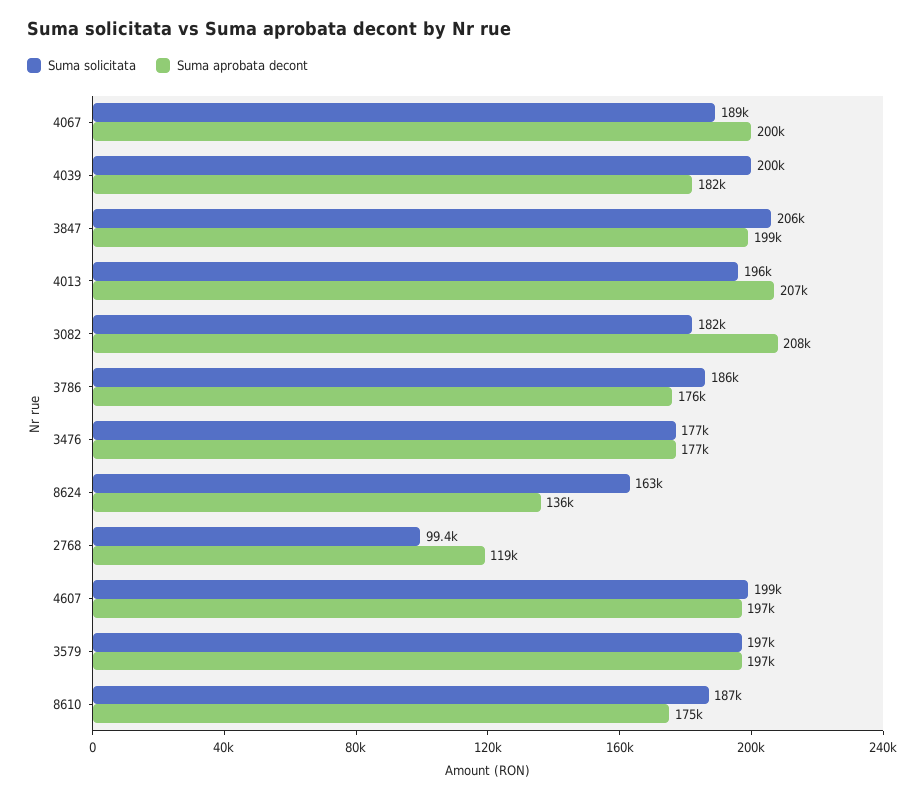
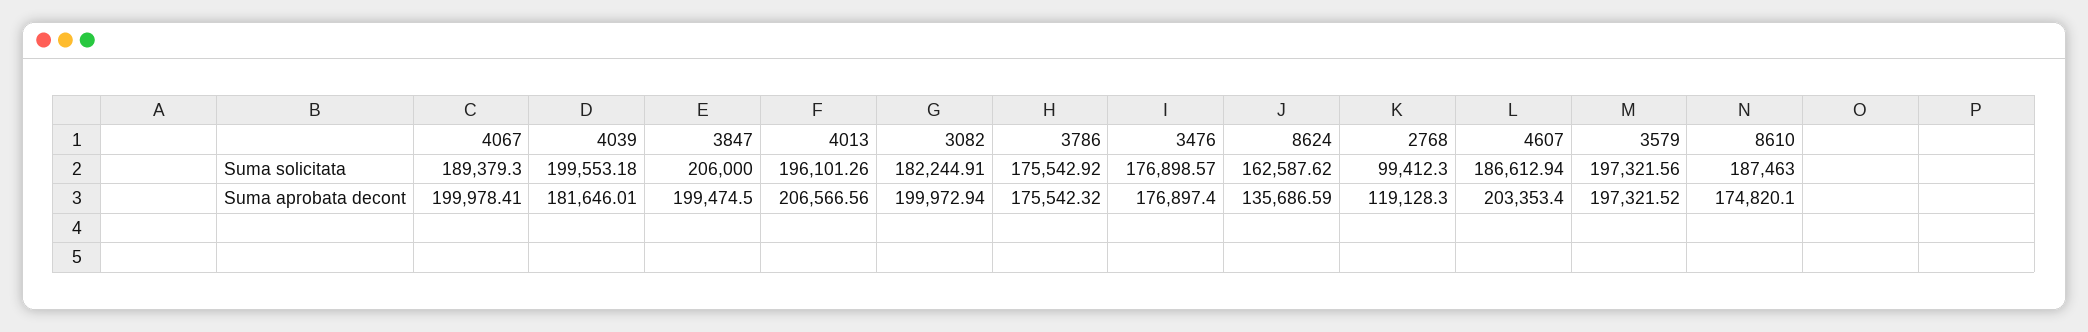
Suma aprobata decont, 3082: 208000 -> 199972.94
Suma solicitata, 3786: 186000 -> 175542.92
Suma solicitata, 4607: 199000 -> 186612.94
Suma aprobata decont, 4607: 197000 -> 203353.4

